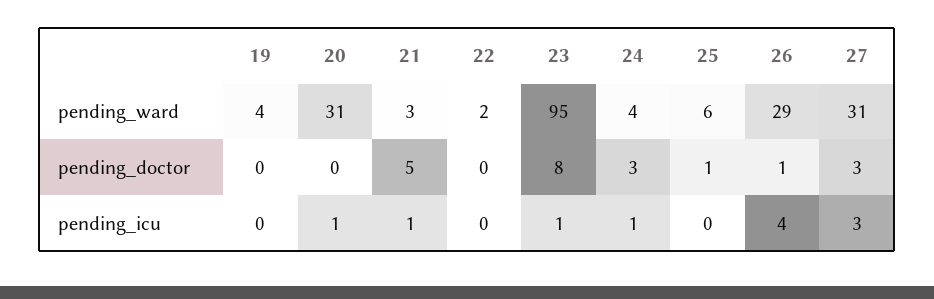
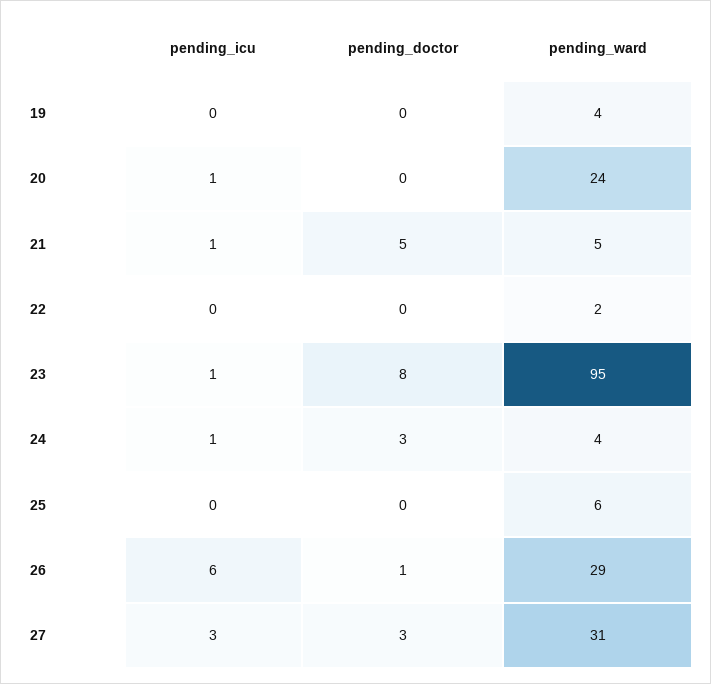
20, pending_ward: 31 -> 24
21, pending_ward: 3 -> 5
25, pending_doctor: 1 -> 0
26, pending_icu: 4 -> 6

